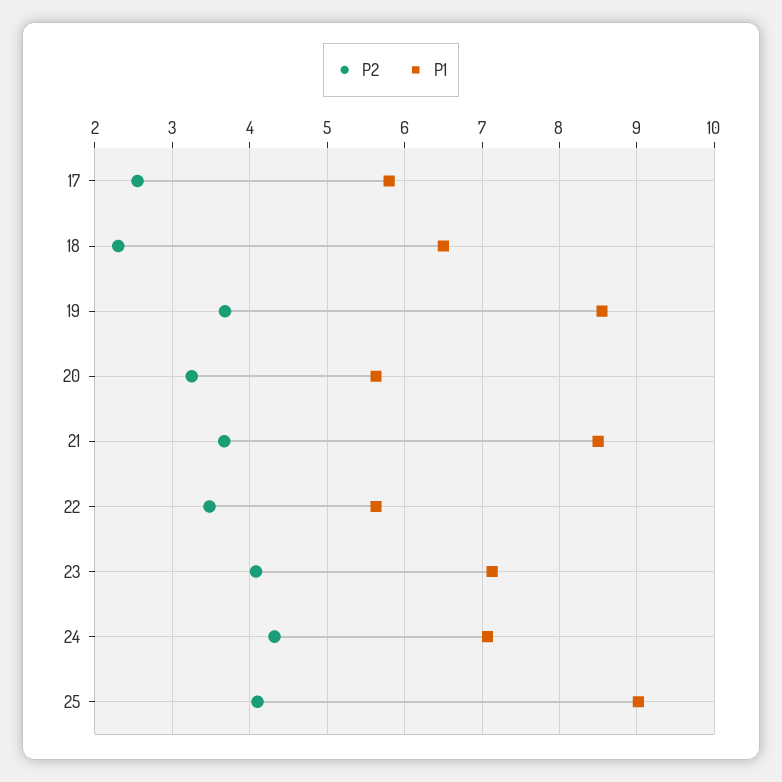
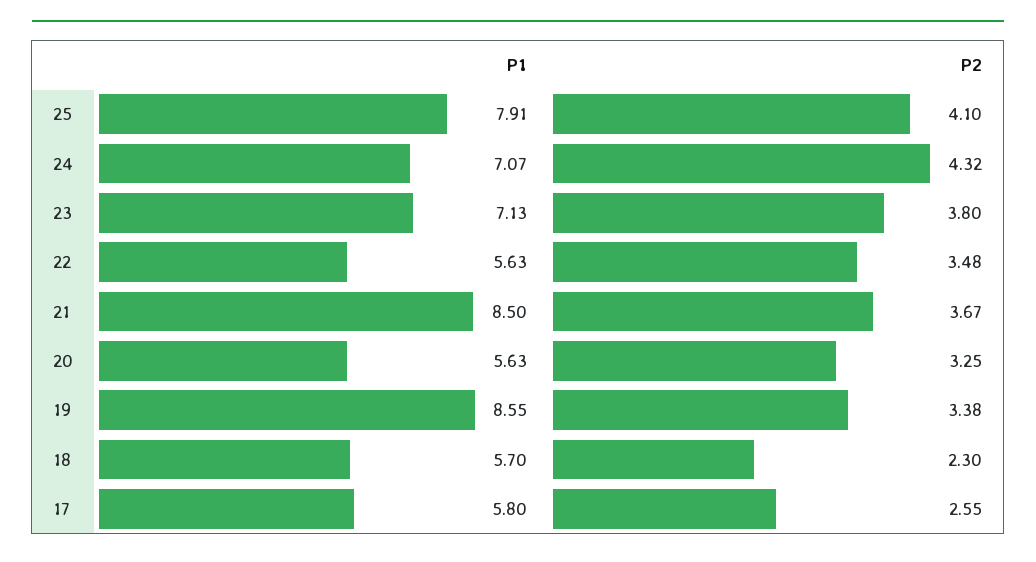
P1, 18: 6.5 -> 5.7
P2, 19: 3.7 -> 3.38
P2, 23: 4.1 -> 3.8
P1, 25: 9 -> 7.91

